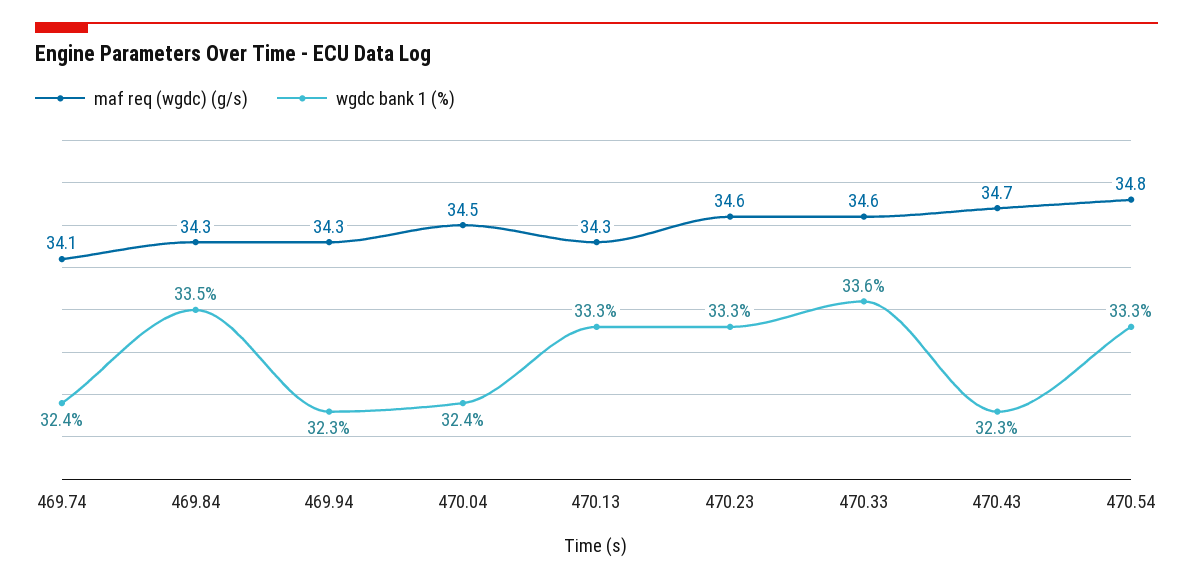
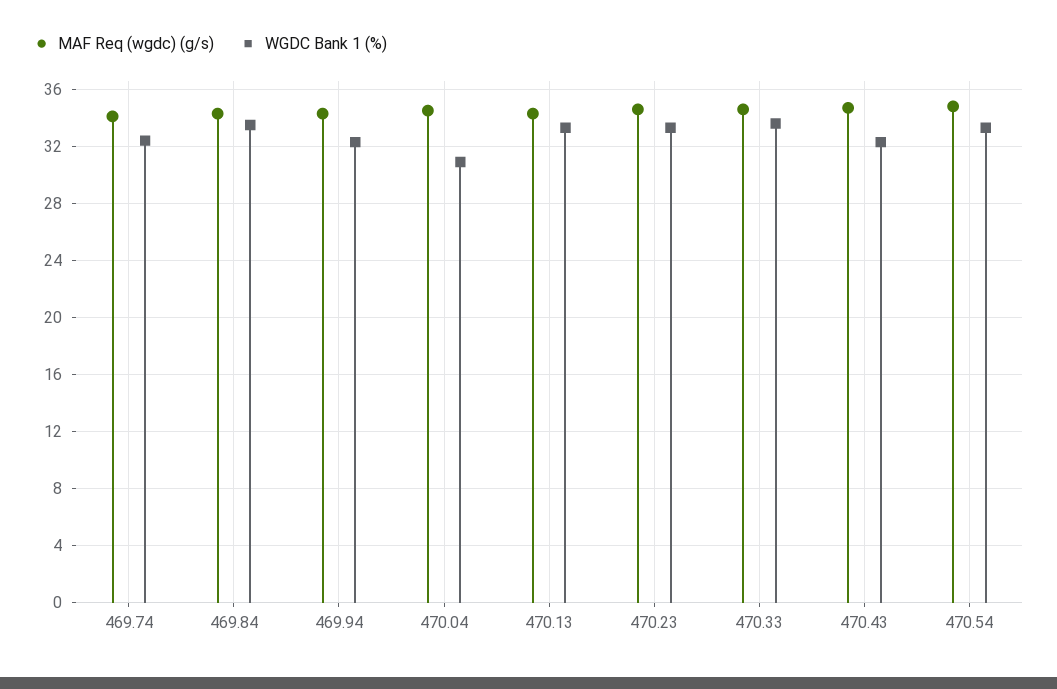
wgdc bank 1 (%), 470.04: 32.4 -> 31

